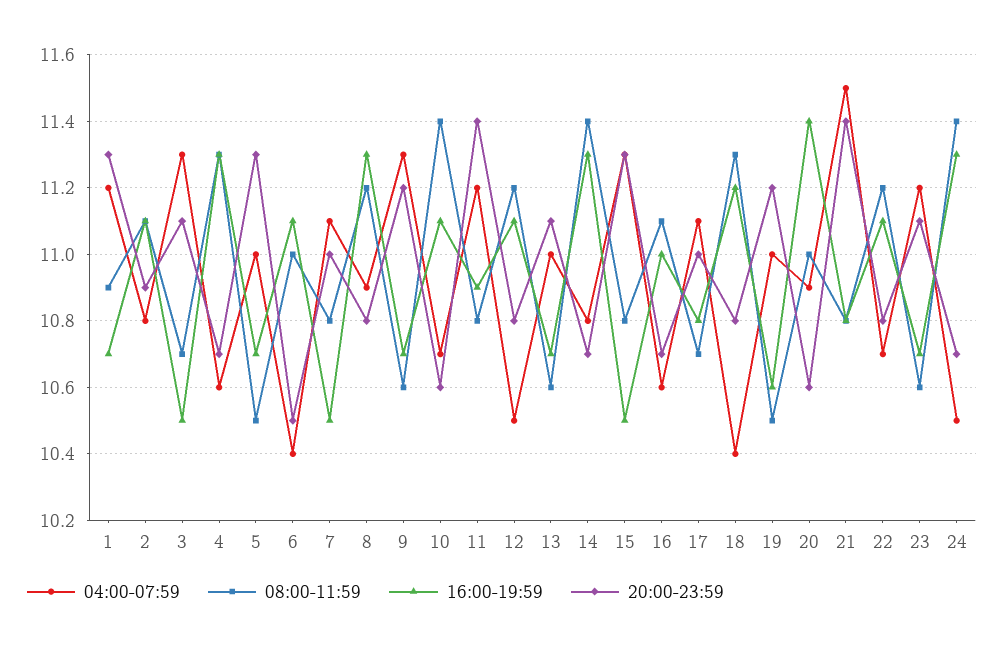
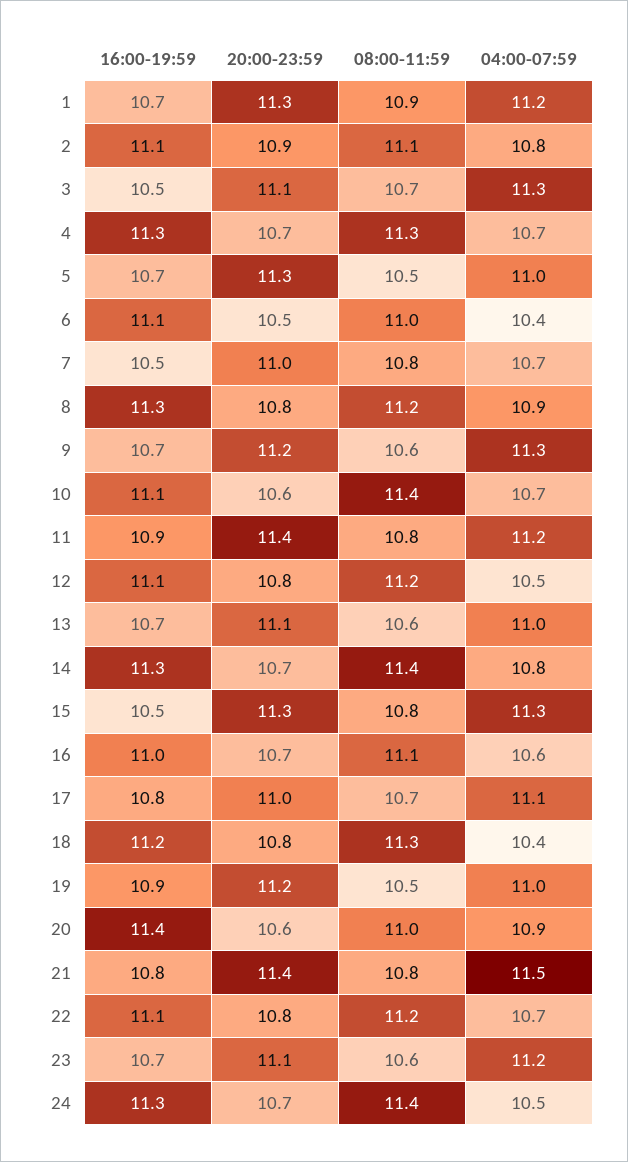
04:00-07:59, 4: 10.6 -> 10.7
04:00-07:59, 7: 11.1 -> 10.7
16:00-19:59, 19: 10.6 -> 10.9

